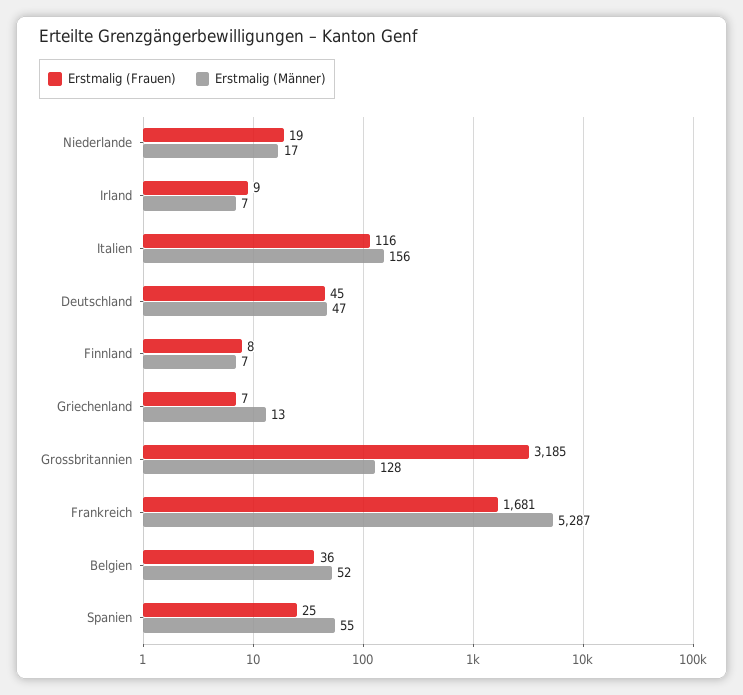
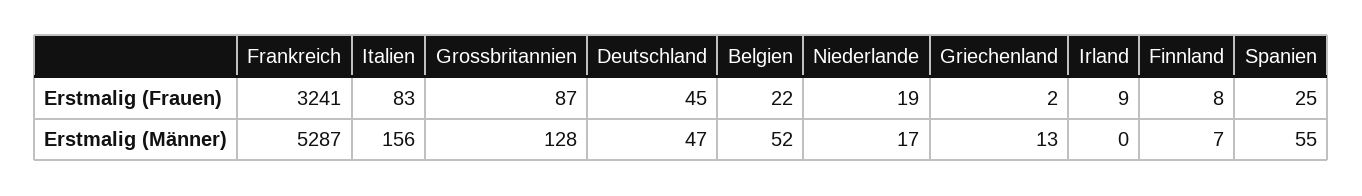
Erstmalig (Männer), Irland: 7 -> 0
Erstmalig (Frauen), Italien: 116 -> 83
Erstmalig (Frauen), Griechenland: 7 -> 2
Erstmalig (Frauen), Grossbritannien: 3185 -> 87
Erstmalig (Frauen), Frankreich: 1681 -> 3241
Erstmalig (Frauen), Belgien: 36 -> 22

